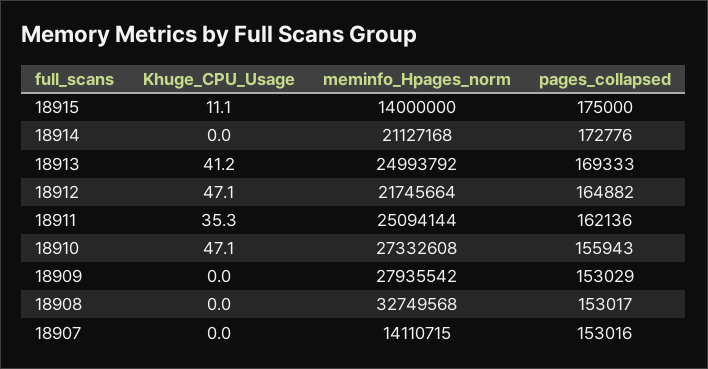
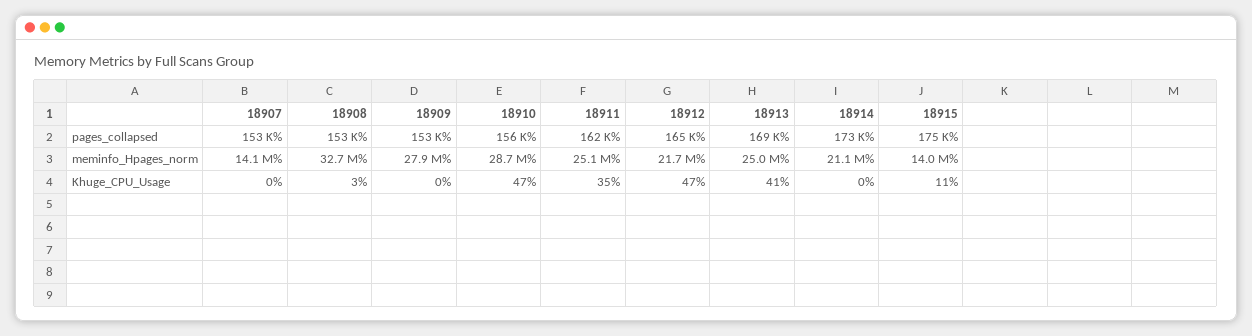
meminfo_Hpages_norm, 18910: 27332608 -> 28700000
Khuge_CPU_Usage, 18908: 0 -> 3

